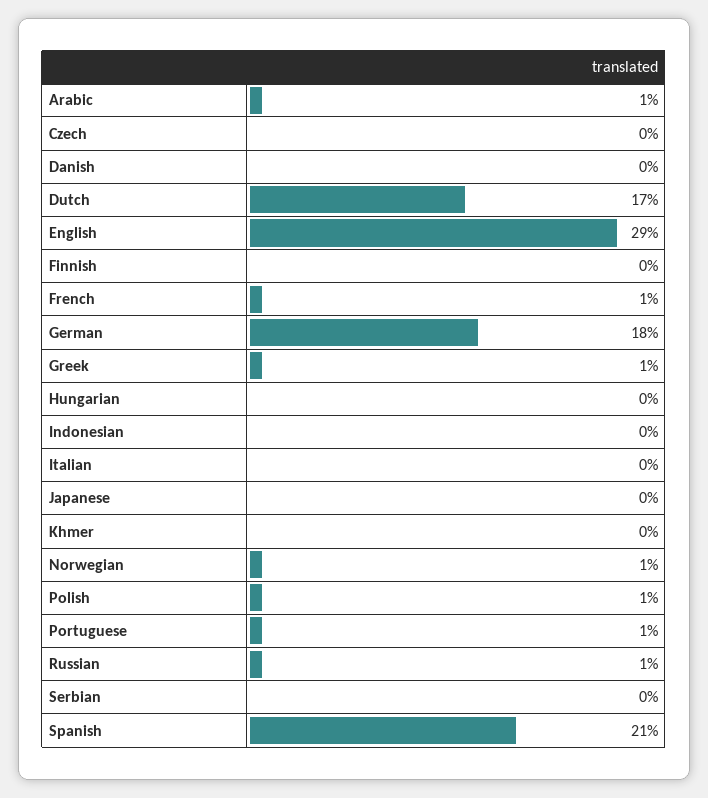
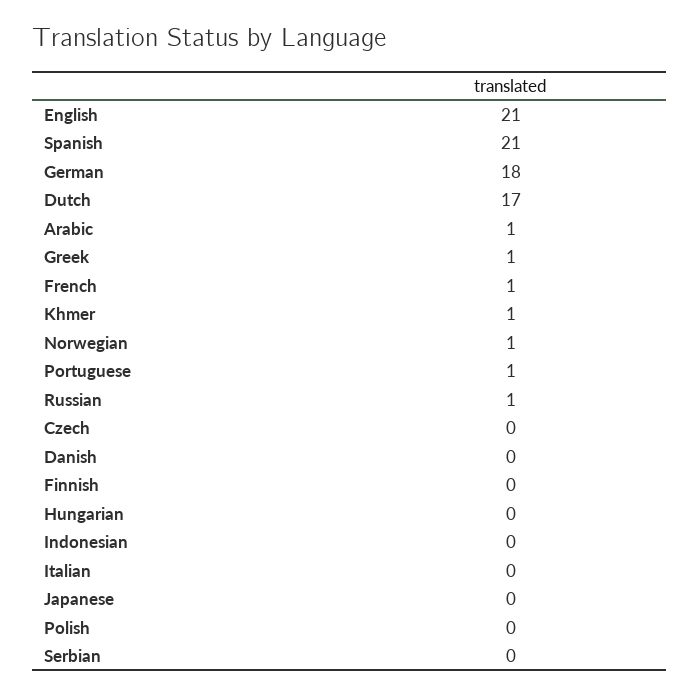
English: 29 -> 21
Khmer: 0 -> 1
Polish: 1 -> 0

